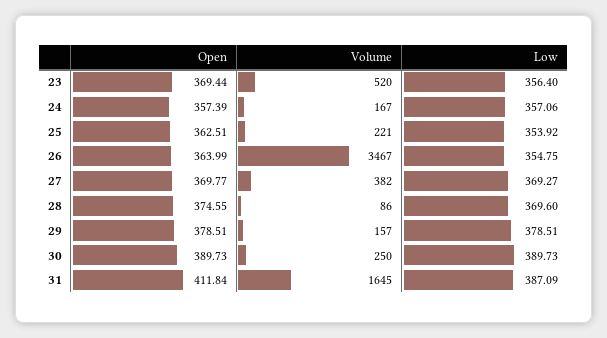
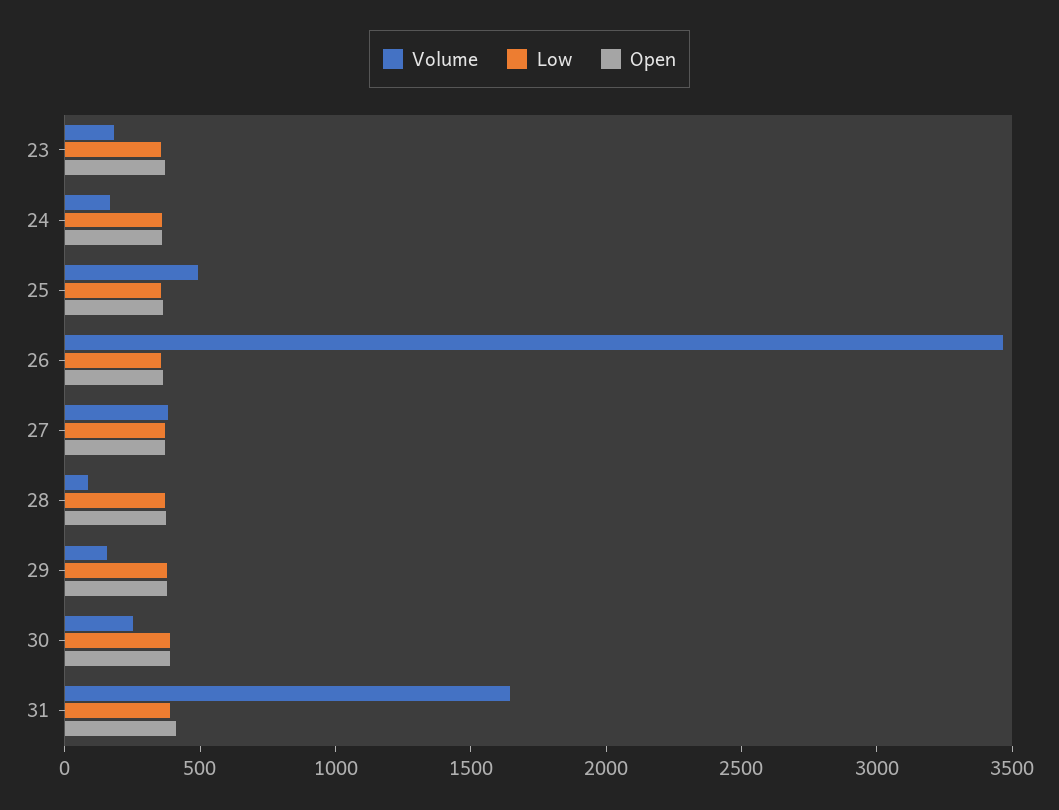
Volume, 23: 520 -> 200
Volume, 25: 221 -> 500

